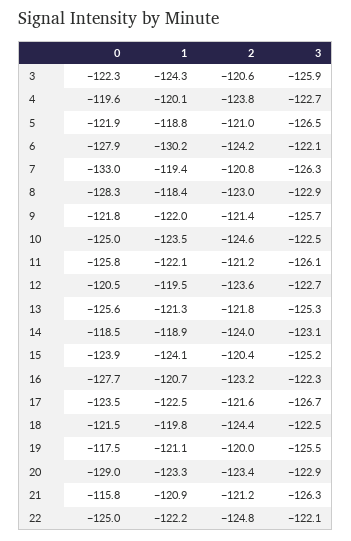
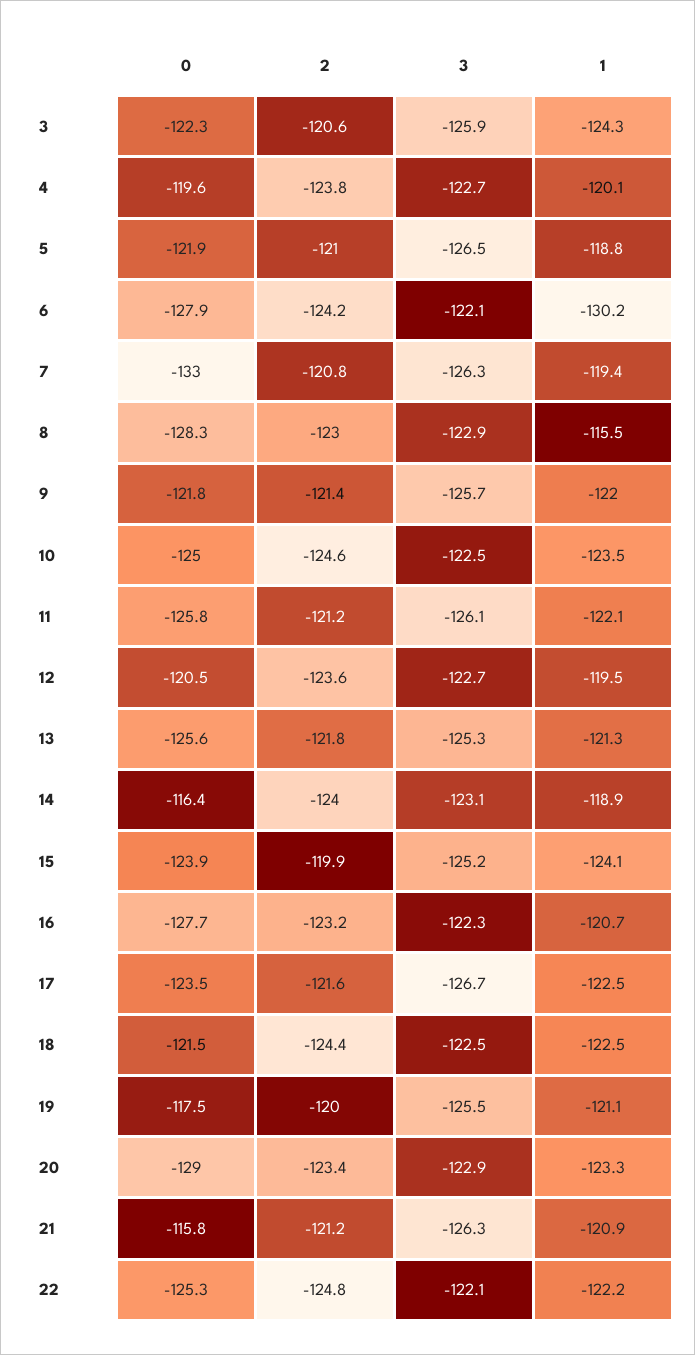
1, 8: -118.4 -> -115.5
0, 14: -118.5 -> -116.4
2, 15: -120.4 -> -119.9
1, 18: -119.8 -> -122.5
0, 22: -125 -> -125.3

